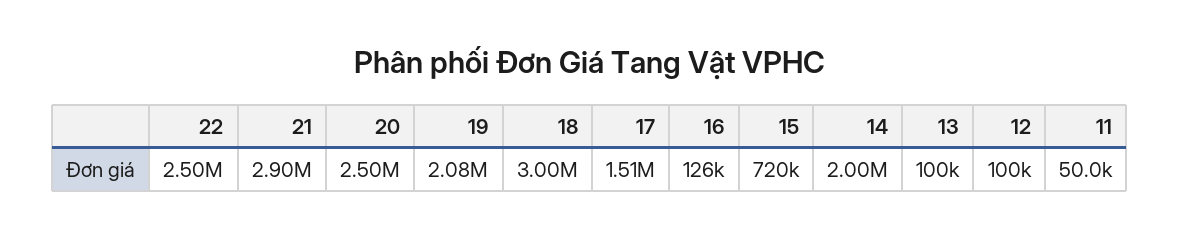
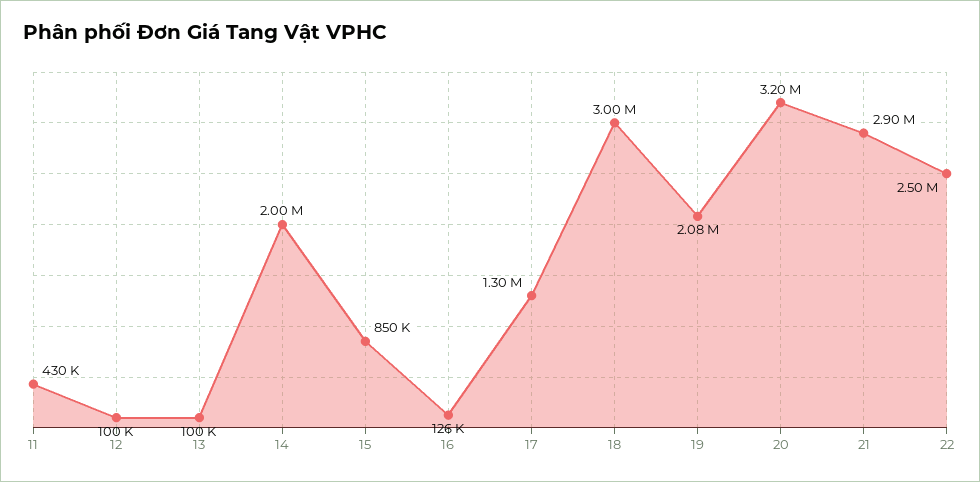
20: 2500000 -> 3200000
17: 1510000 -> 1300000
15: 720000 -> 850000
11: 50000 -> 430000

